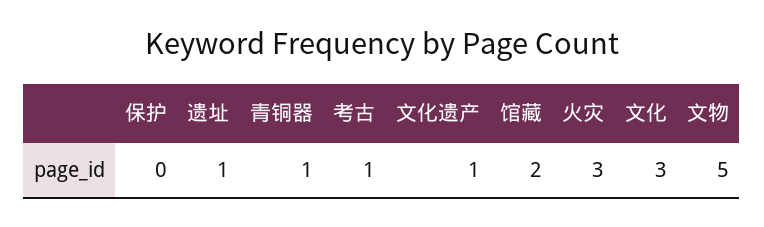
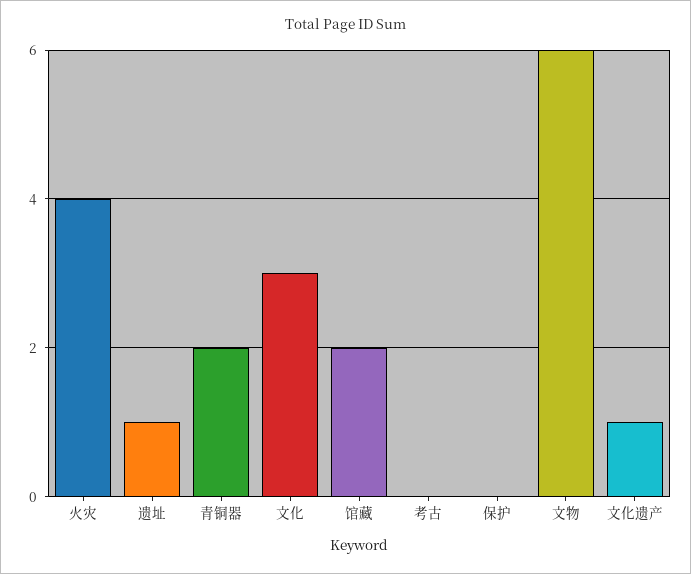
青铜器: 1 -> 2
考古: 1 -> 0
火灾: 3 -> 4
文物: 5 -> 6

